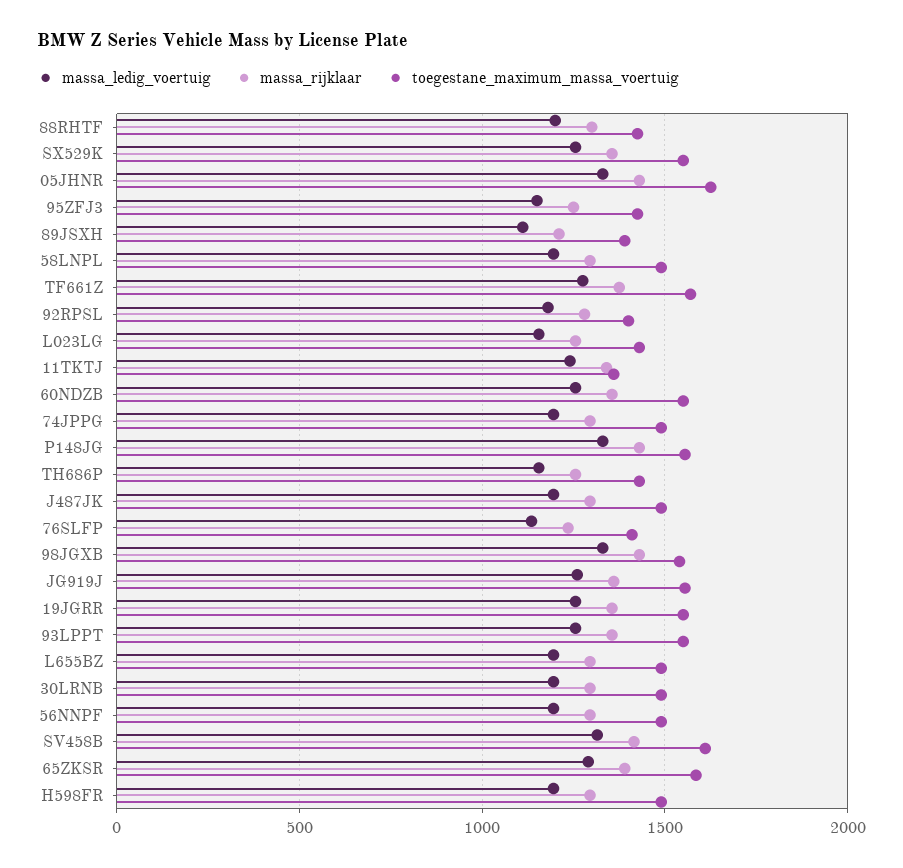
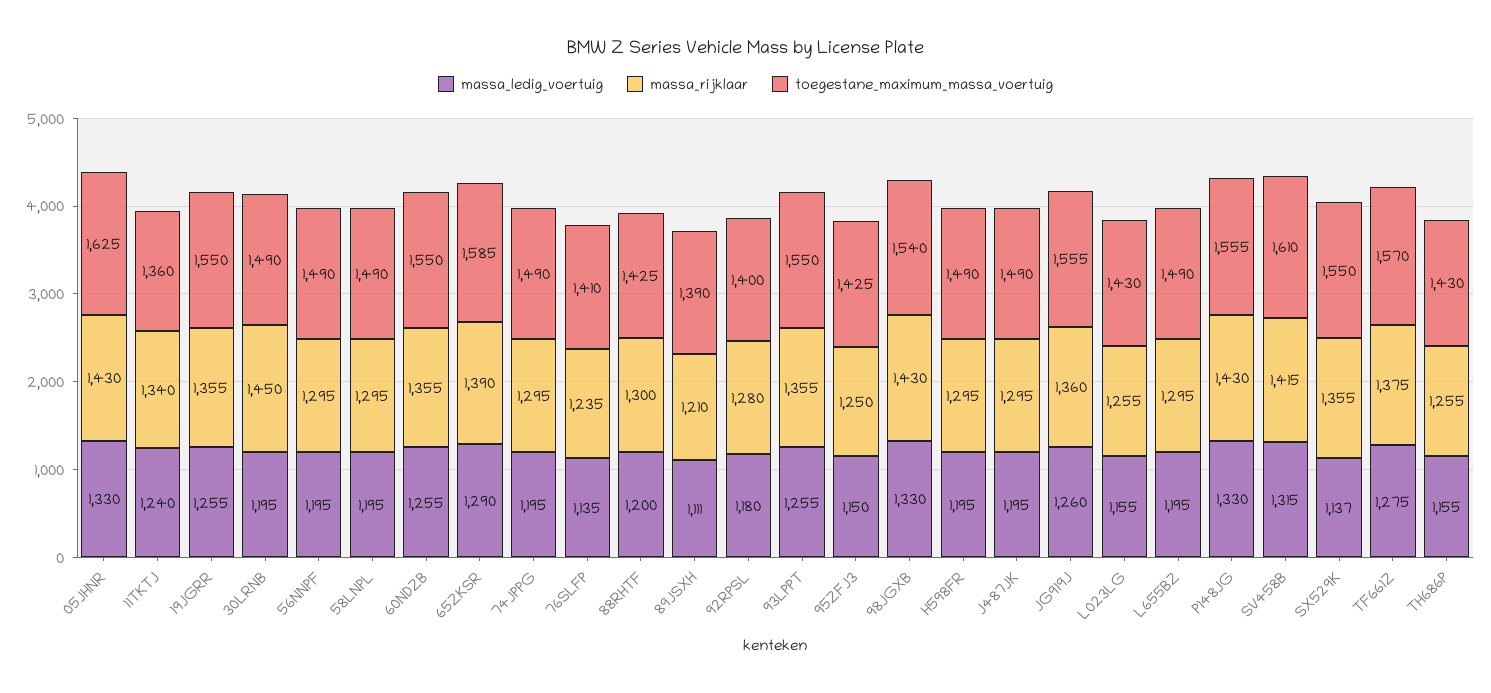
massa_ledig_voertuig, SX529K: 1250 -> 1137
massa_rijklaar, 30LRNB: 1300 -> 1450

